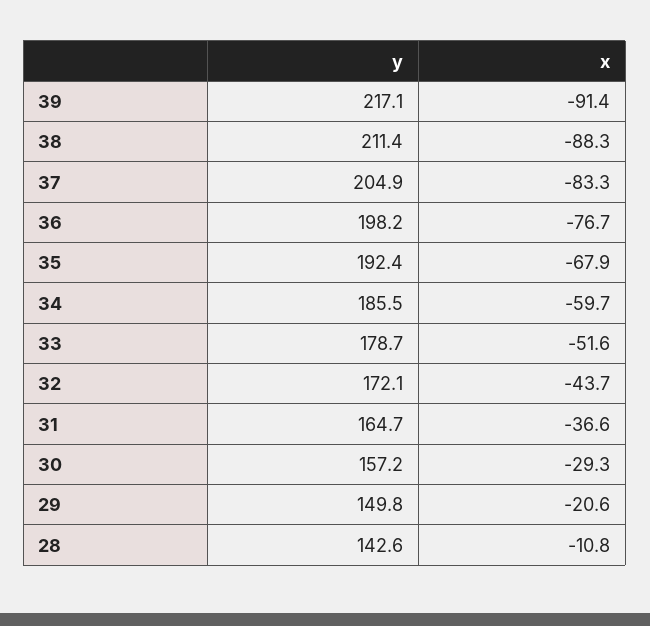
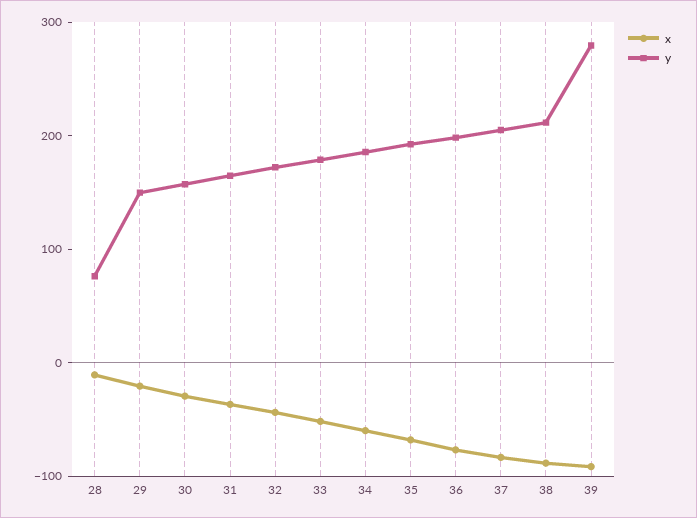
y, 39: 217.1 -> 280
y, 28: 142.6 -> 80

